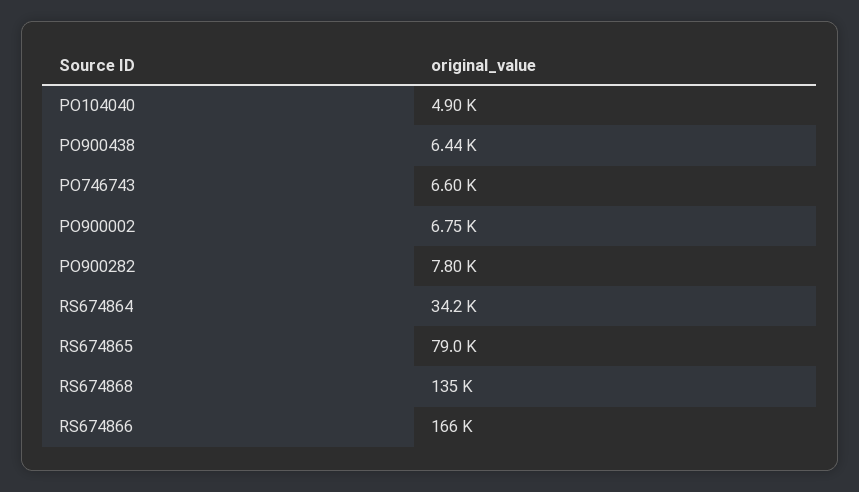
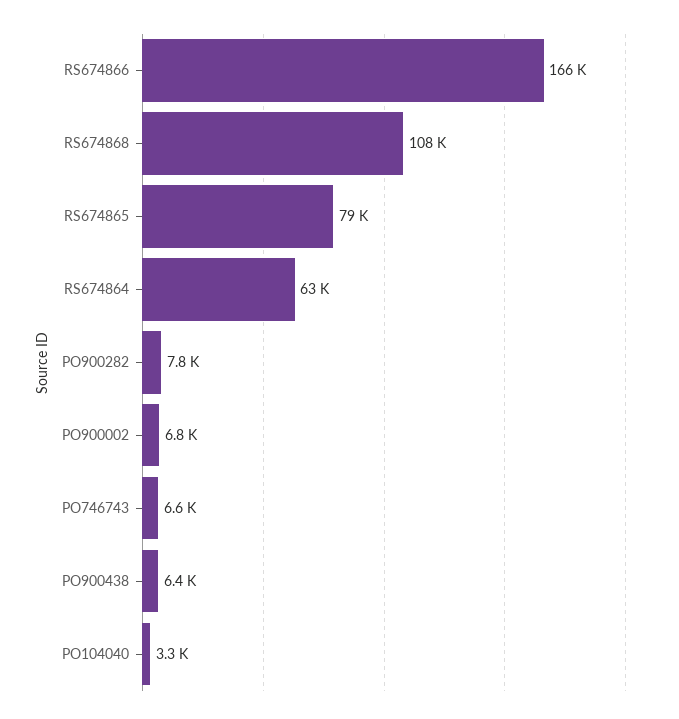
PO104040: 4900 -> 3300
RS674864: 34200 -> 63000
RS674868: 135000 -> 108000

